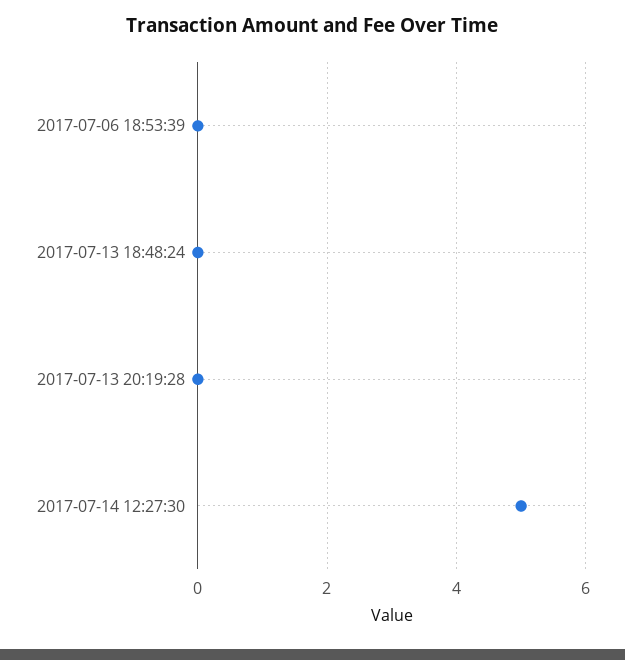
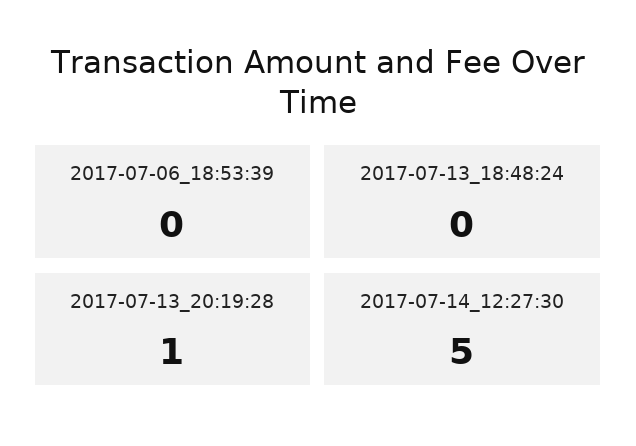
2017-07-13 20:19:28: 0 -> 1

